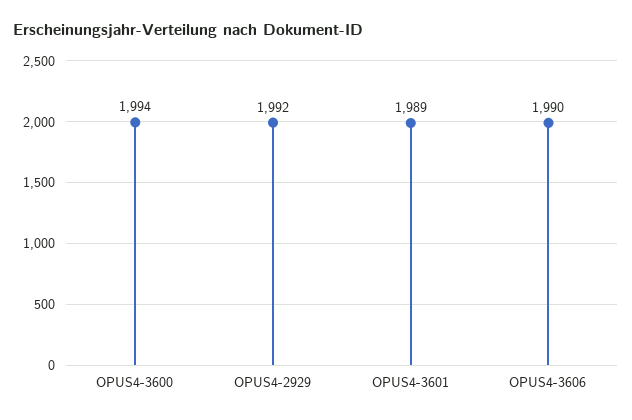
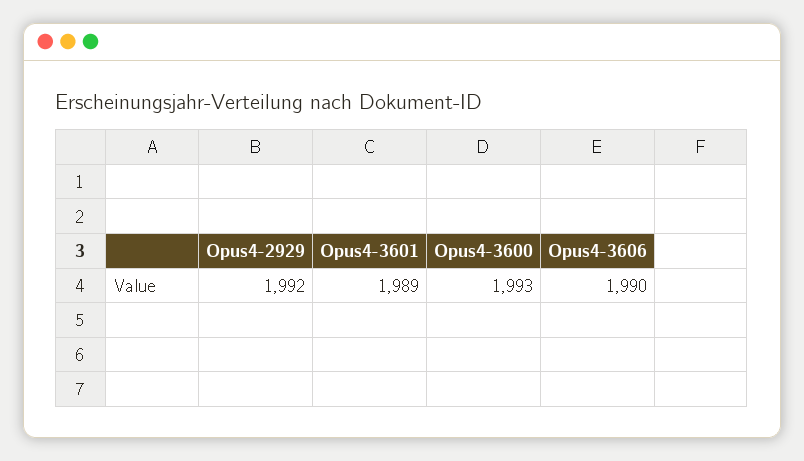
OPUS4-3600: 1994 -> 1993

